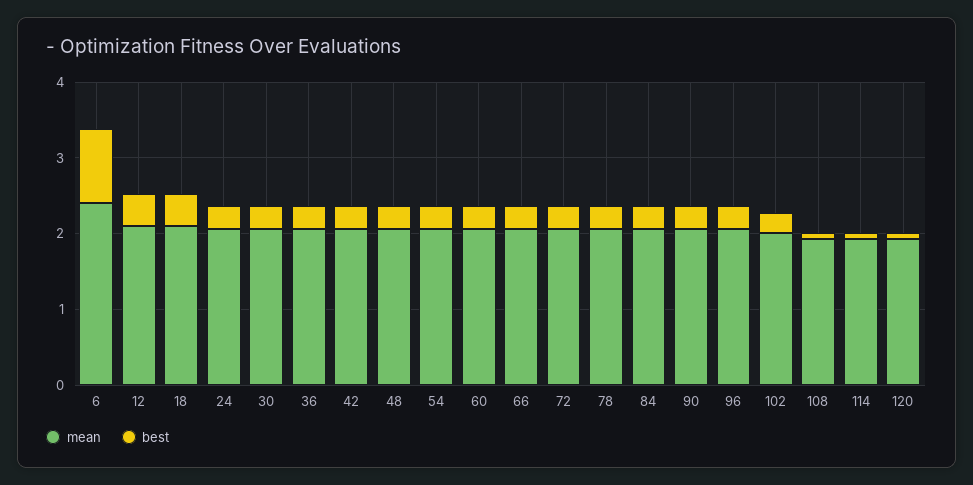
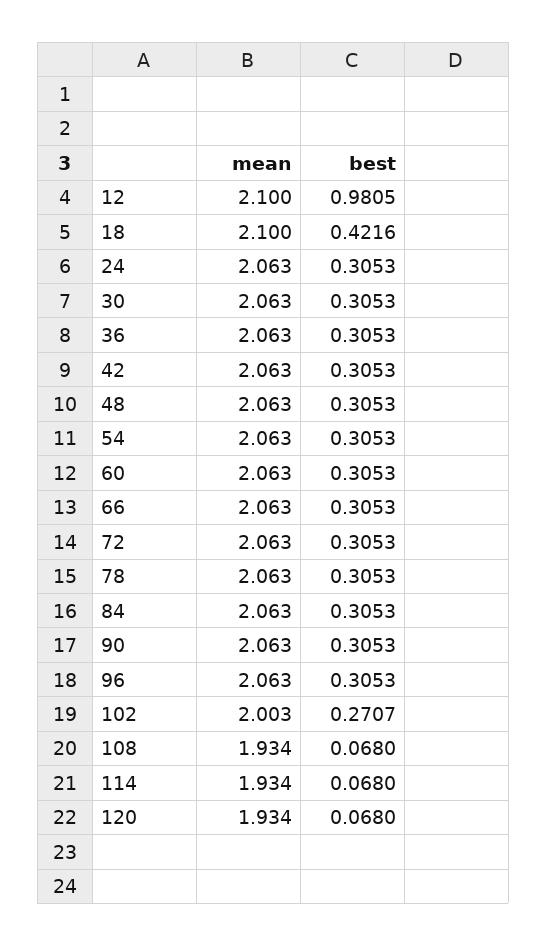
mean, 6: 2.4 -> none
best, 6: 1 -> none
best, 12: 0.4 -> 0.9805

